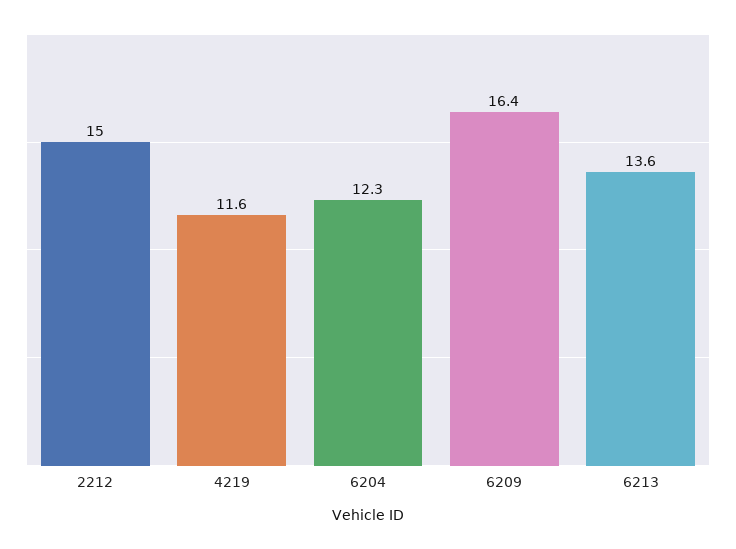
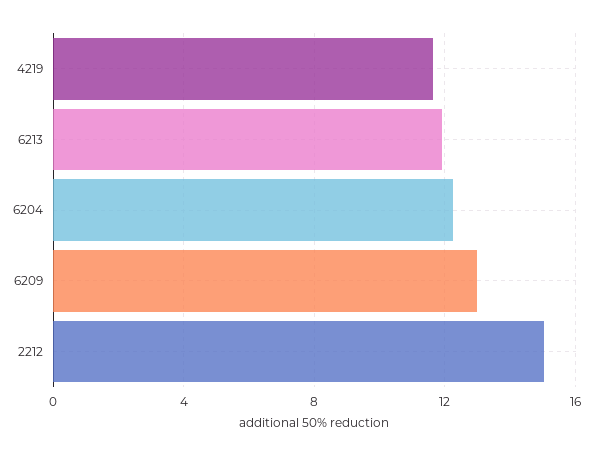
6209: 16.4 -> 13
6213: 13.6 -> 12

